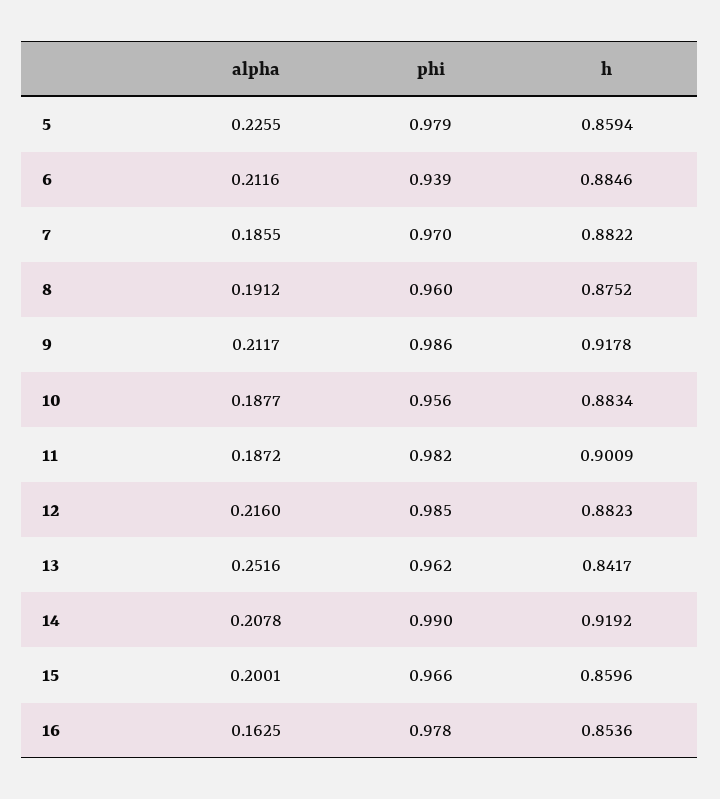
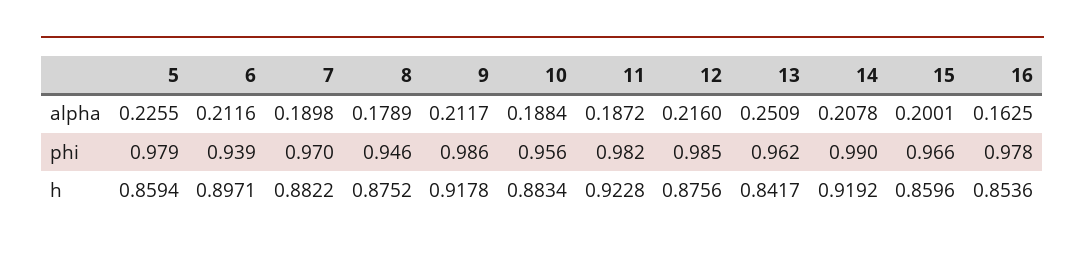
h, 6: 0.8846 -> 0.8971
alpha, 7: 0.1855 -> 0.1898
alpha, 8: 0.1912 -> 0.1789
phi, 8: 0.96 -> 0.946
alpha, 10: 0.1877 -> 0.1884
h, 11: 0.9009 -> 0.9228
h, 12: 0.8823 -> 0.8756
alpha, 13: 0.2516 -> 0.2509

